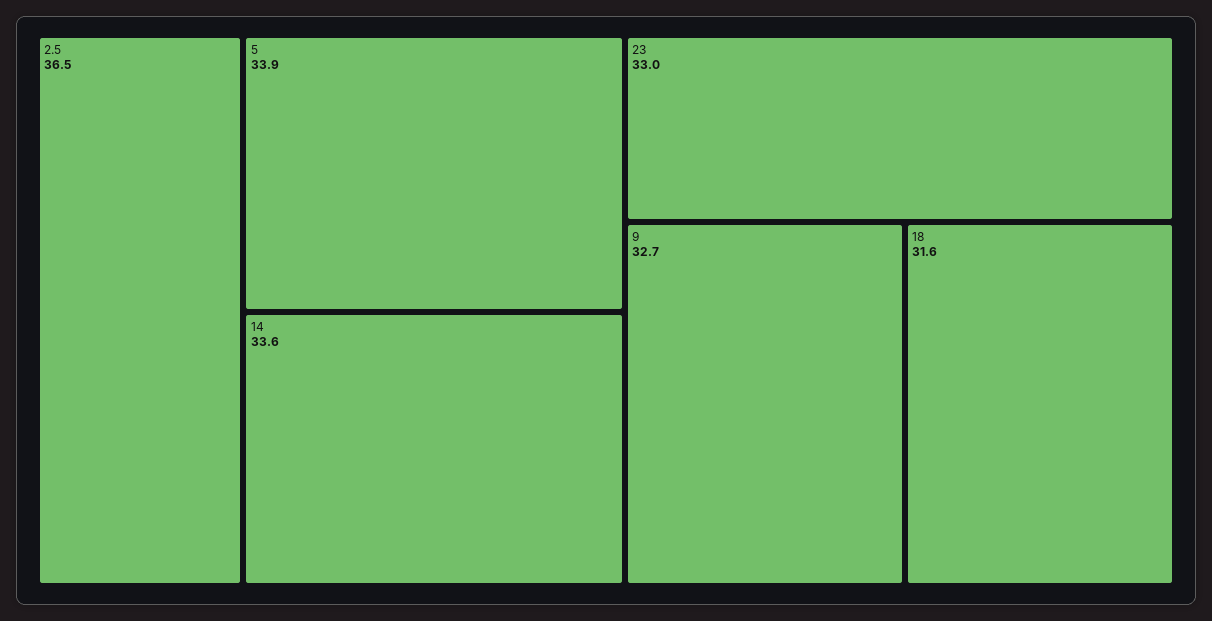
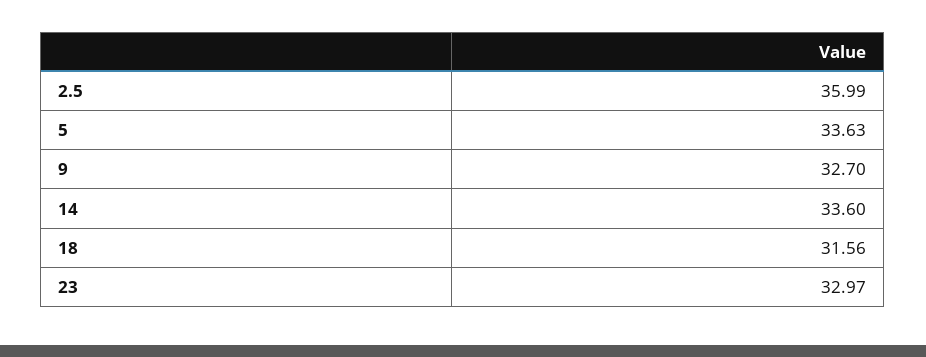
2.5: 36.5 -> 35.99
5: 33.9 -> 33.63

